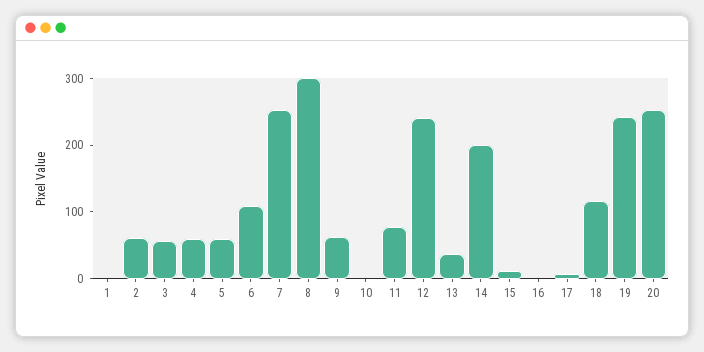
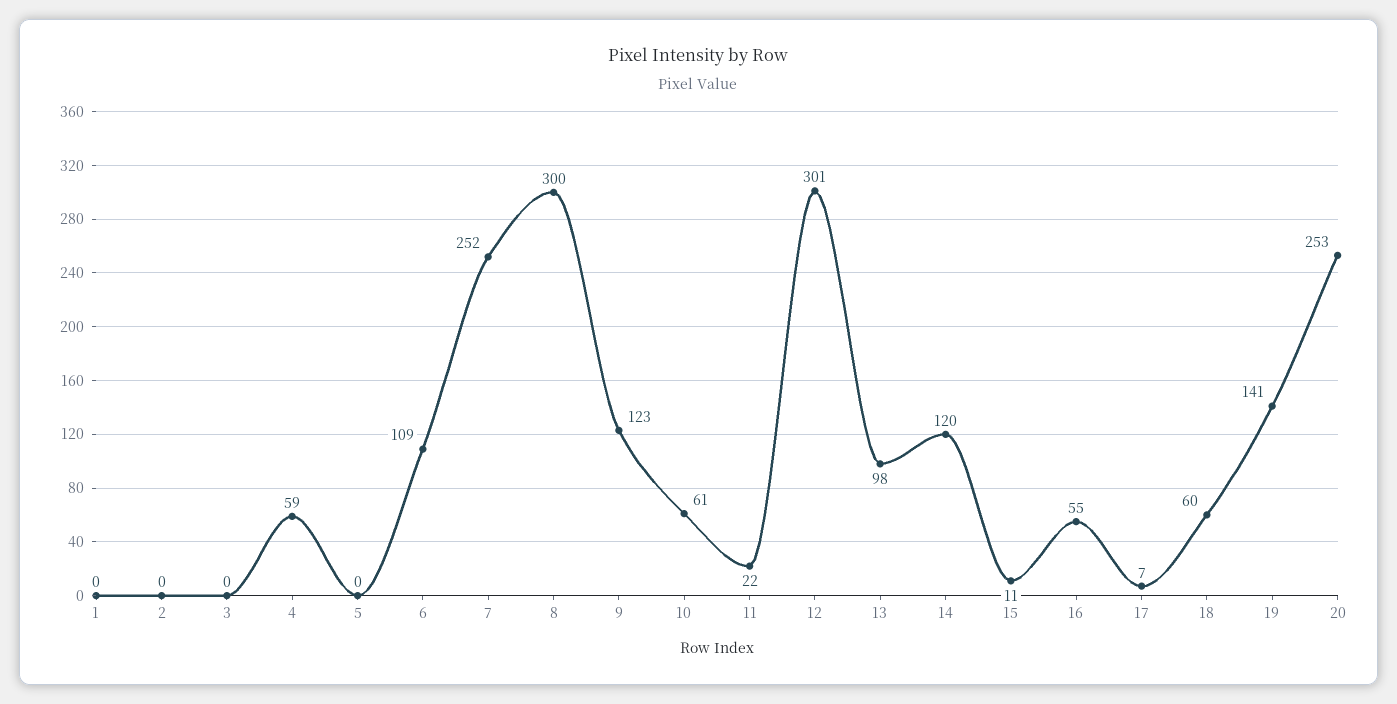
2: 60 -> 0
3: 60 -> 0
5: 60 -> 0
9: 60 -> 123
10: 0 -> 61
11: 80 -> 22
12: 240 -> 301
13: 40 -> 98
14: 200 -> 120
16: 0 -> 55
18: 120 -> 60
19: 240 -> 141

